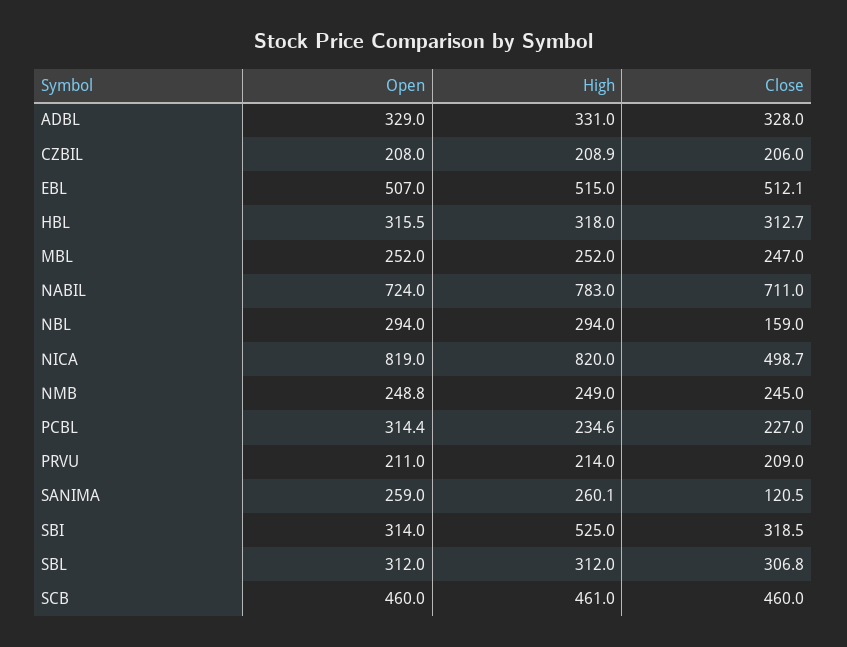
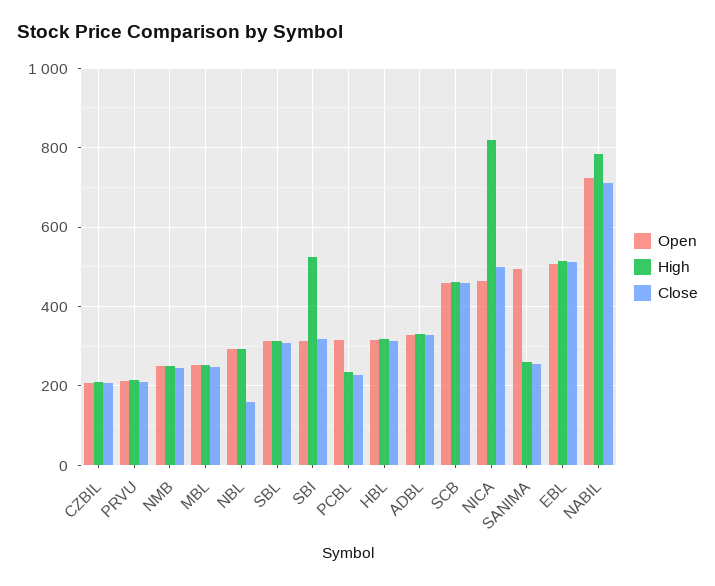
Open, NICA: 819 -> 460
Open, SANIMA: 259 -> 500
Close, SANIMA: 120.5 -> 260

